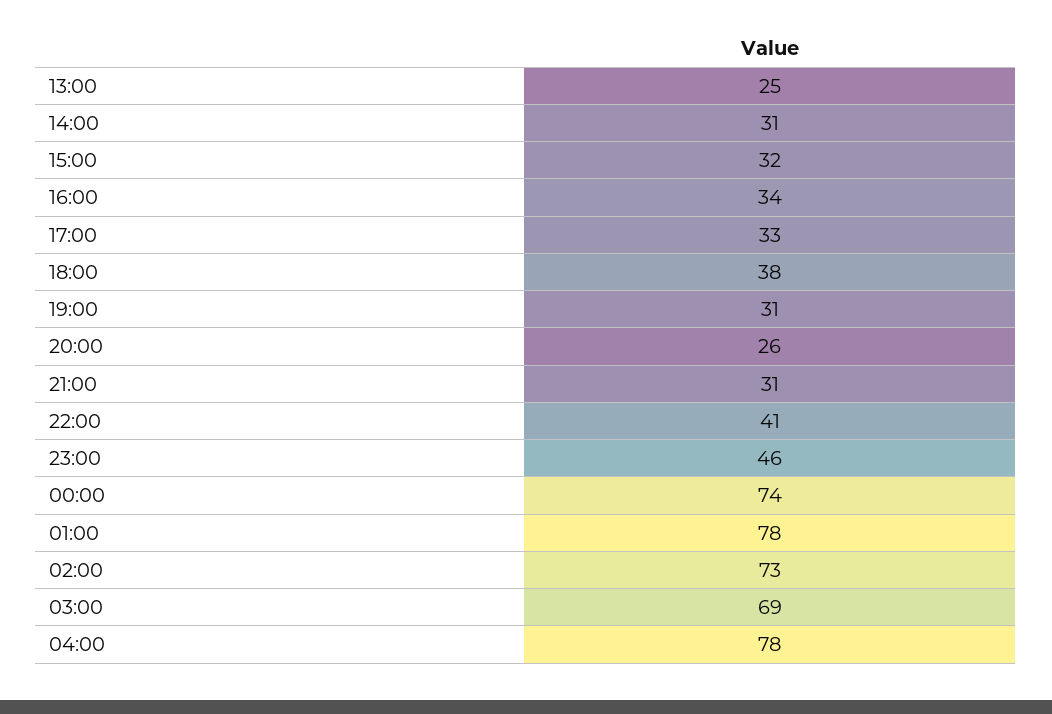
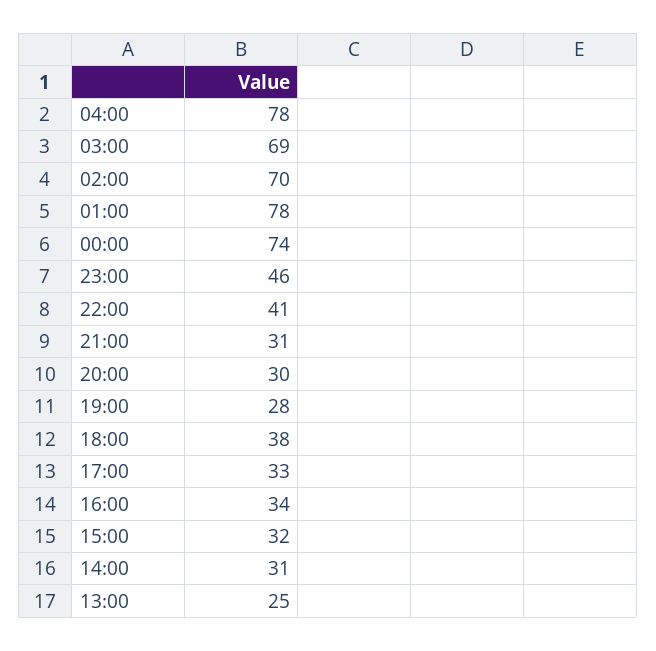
19:00: 31 -> 28
20:00: 26 -> 30
02:00: 73 -> 70

